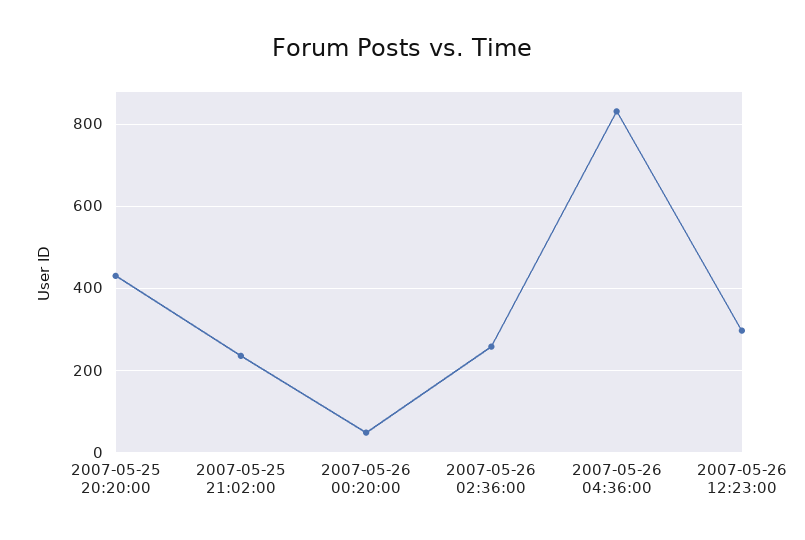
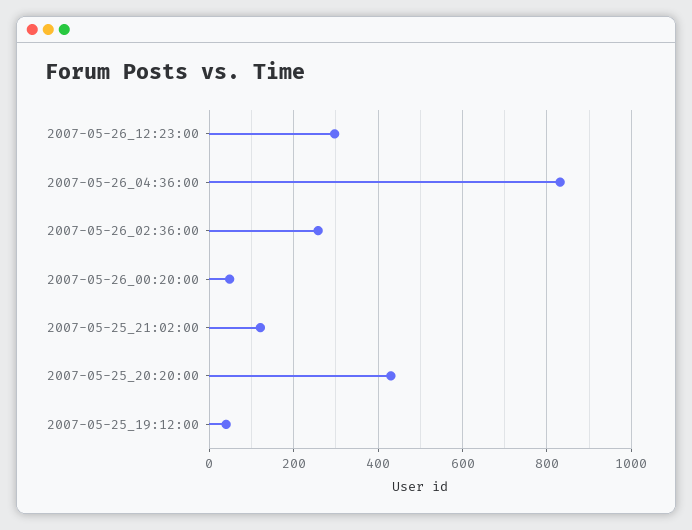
2007-05-25 21:02:00: 240 -> 120
2007-05-25_19:12:00: none -> 40

